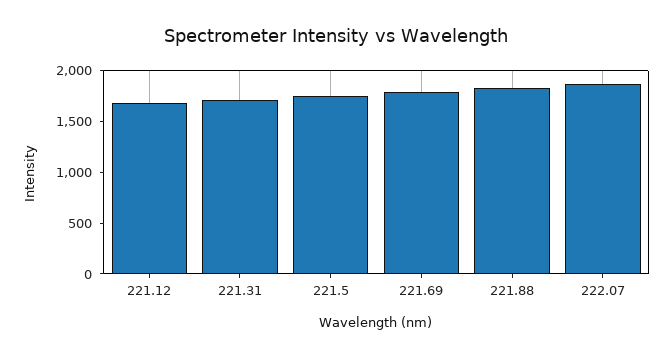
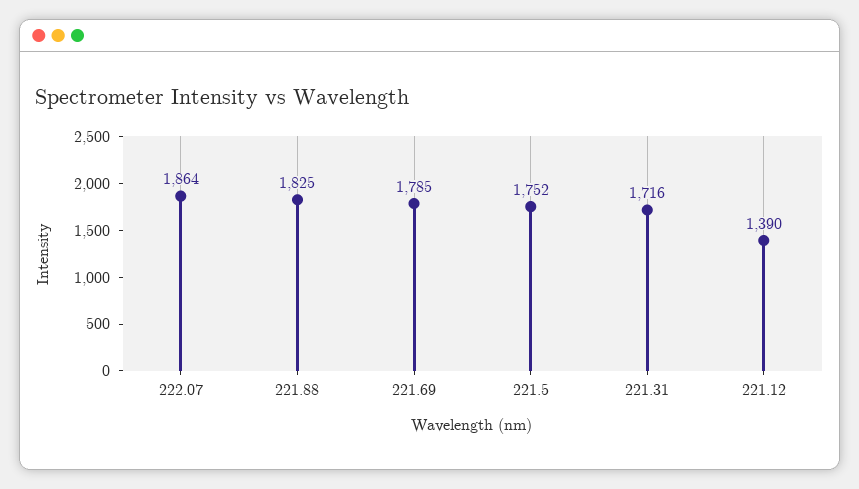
221.12: 1700 -> 1390

